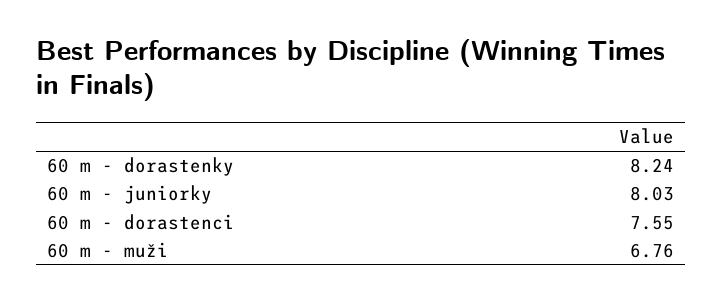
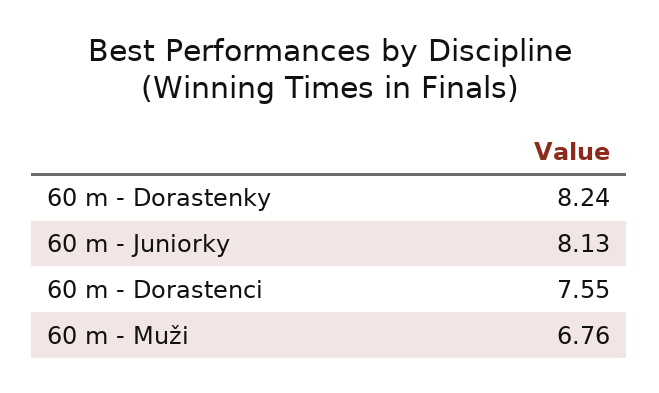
60 m - juniorky: 8.03 -> 8.13

